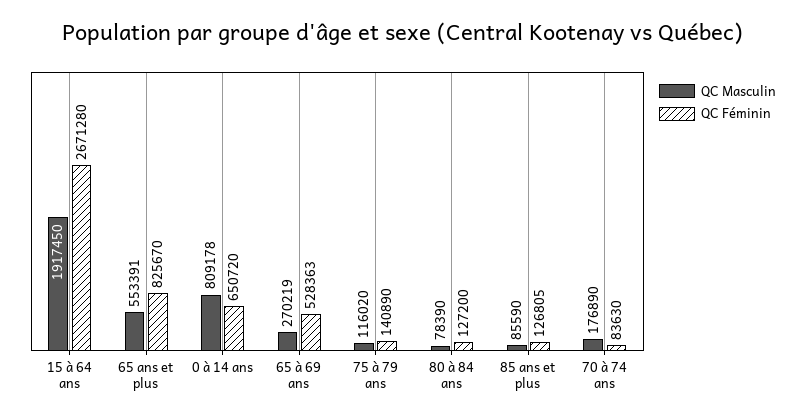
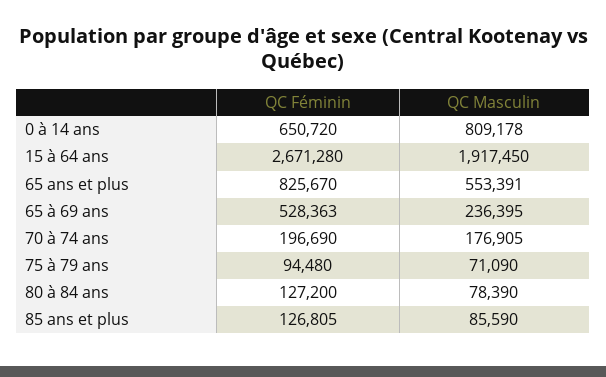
QC Masculin, 65 à 69 ans: 270219 -> 236395
QC Masculin, 75 à 79 ans: 116020 -> 71090
QC Féminin, 75 à 79 ans: 140890 -> 94480
QC Masculin, 70 à 74 ans: 176890 -> 176905
QC Féminin, 70 à 74 ans: 83630 -> 196690

